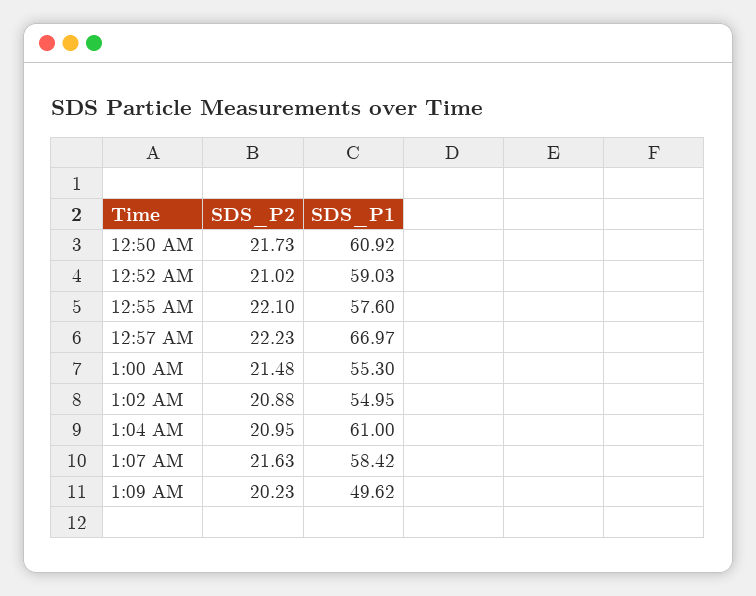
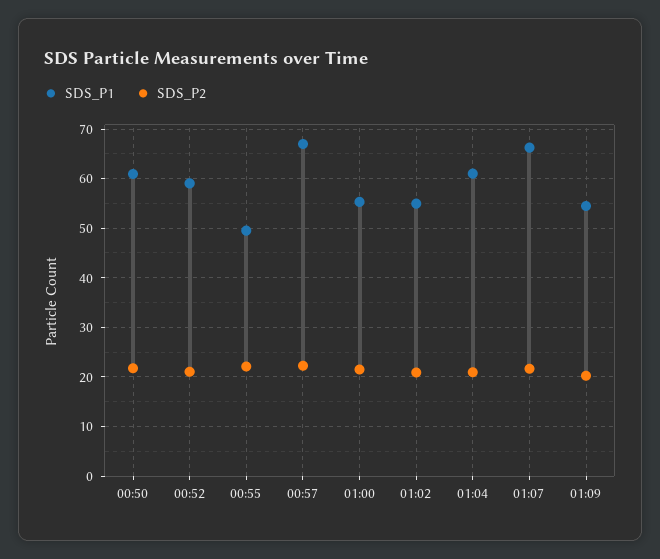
SDS_P1, 12:55 AM: 57.6 -> 50
SDS_P1, 1:07 AM: 58.42 -> 66
SDS_P1, 1:09 AM: 49.62 -> 54

